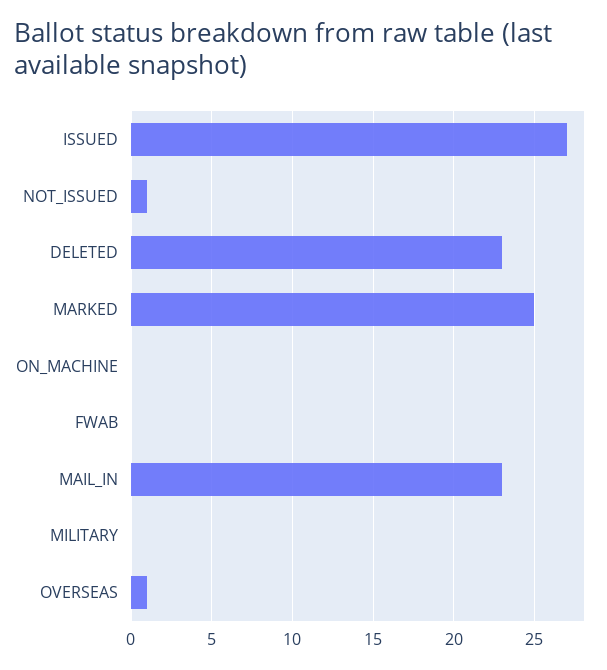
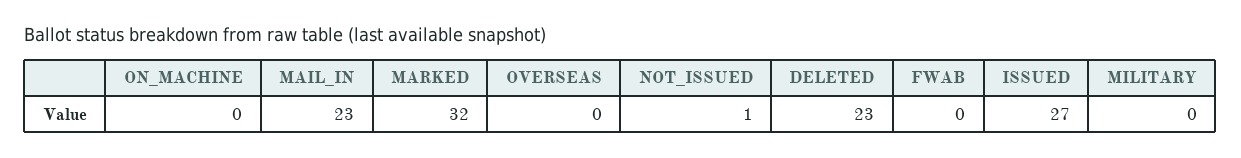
MARKED: 25 -> 32
OVERSEAS: 1 -> 0

